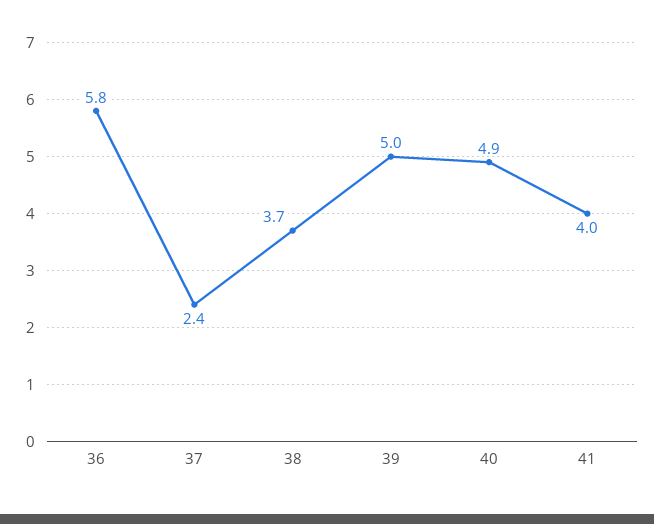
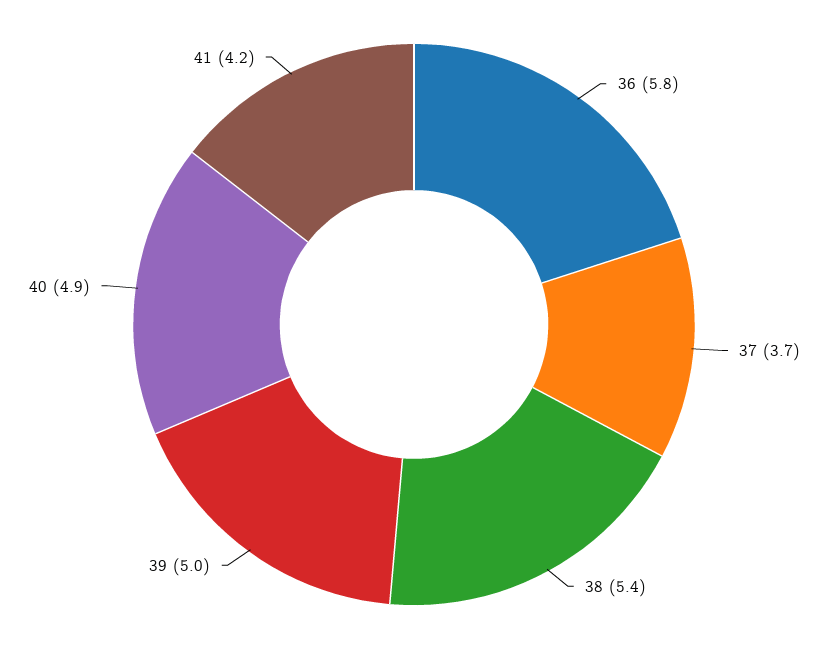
37: 2.4 -> 3.7
38: 3.7 -> 5.4
41: 4 -> 4.2

